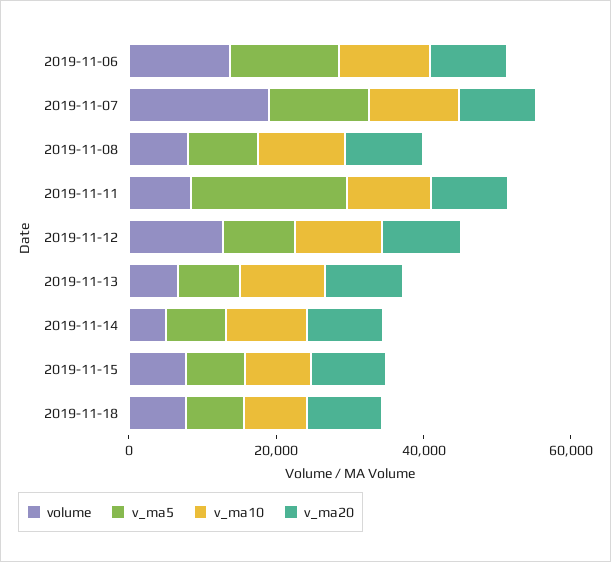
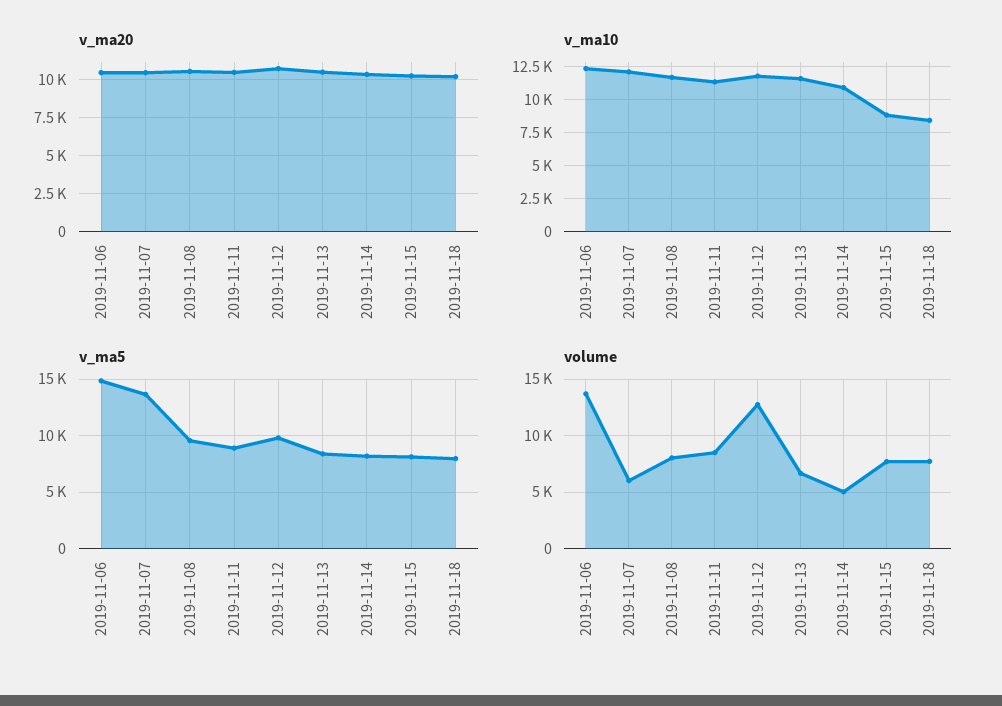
volume, 2019-11-07: 20000 -> 6000
v_ma5, 2019-11-11: 20000 -> 9000

